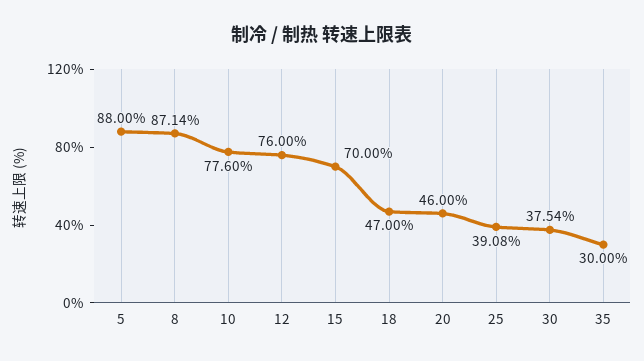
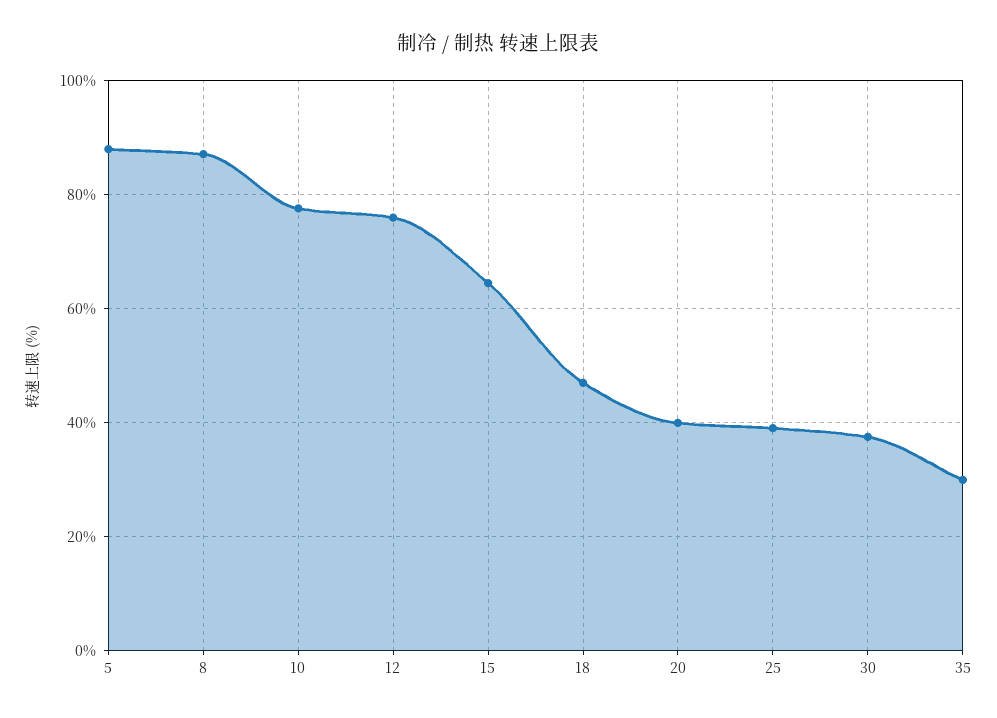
15: 70 -> 64
20: 46 -> 40

